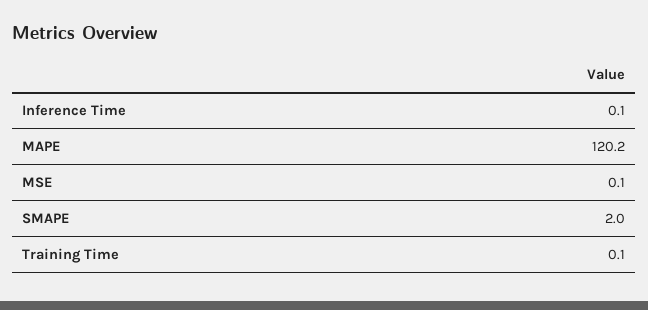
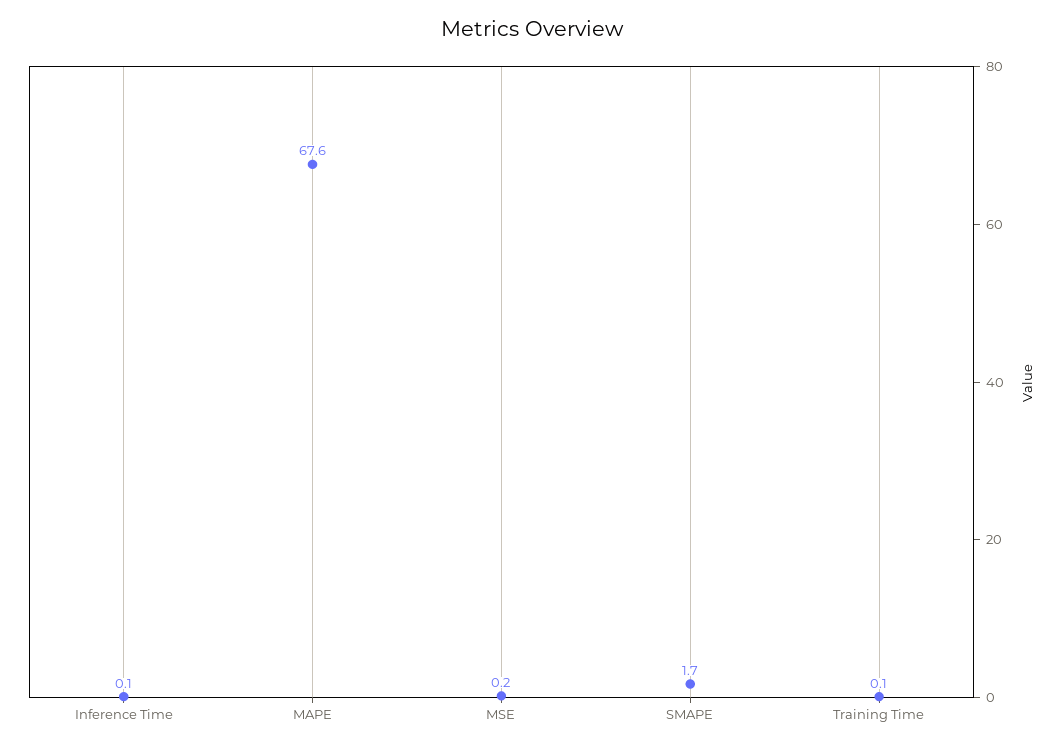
MAPE: 120.2 -> 67.6
MSE: 0.1 -> 0.2
SMAPE: 2 -> 1.7

